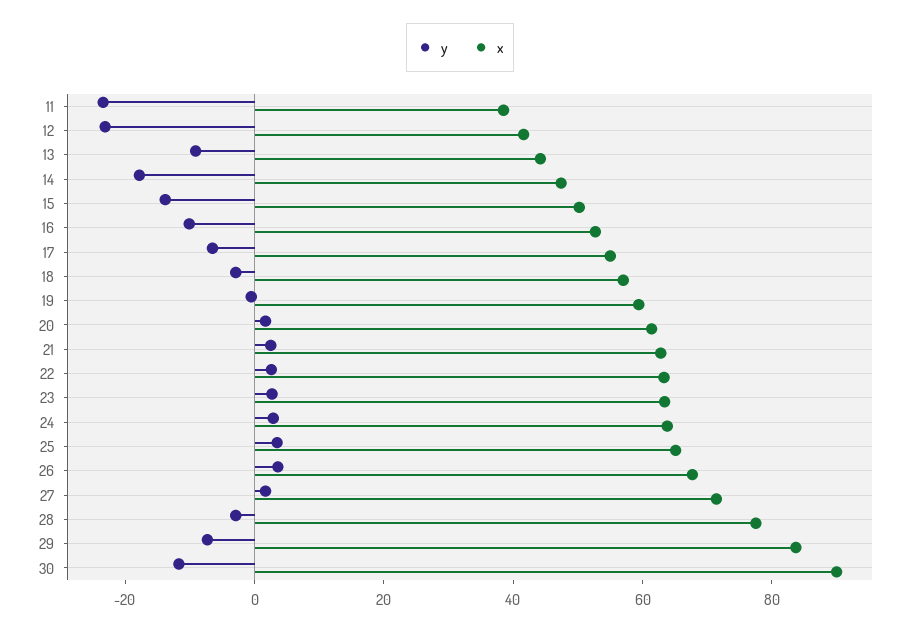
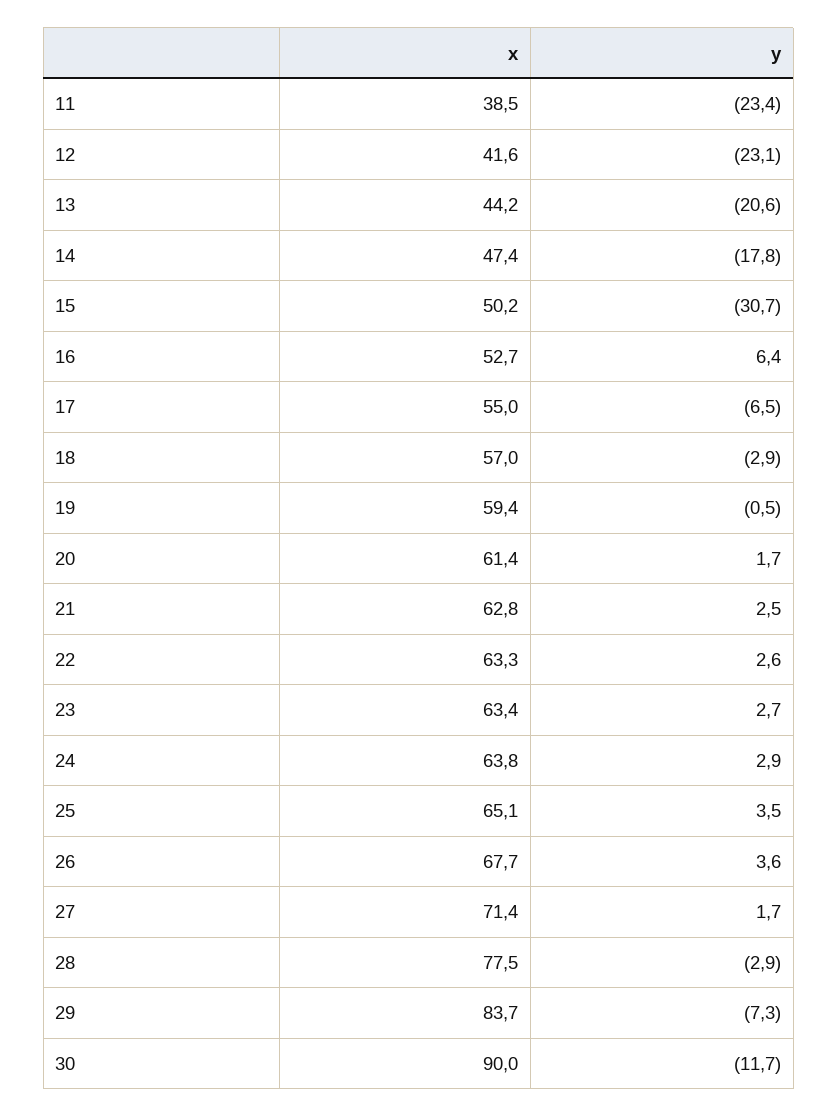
y, 13: -10 -> -20.6
y, 15: -15 -> -30.7
y, 16: -10 -> 6.4

